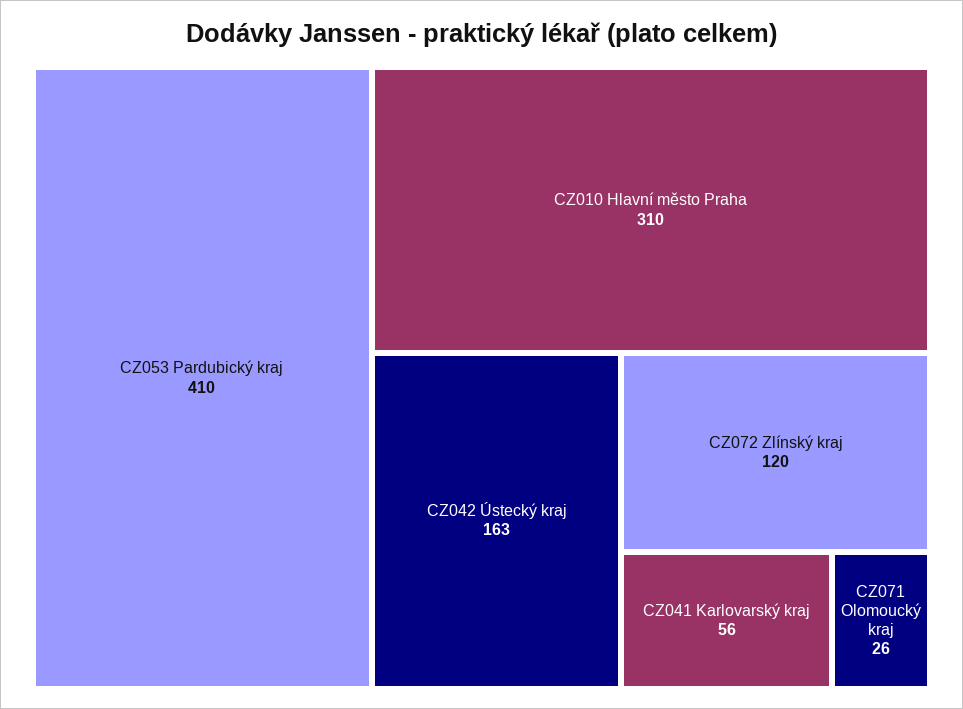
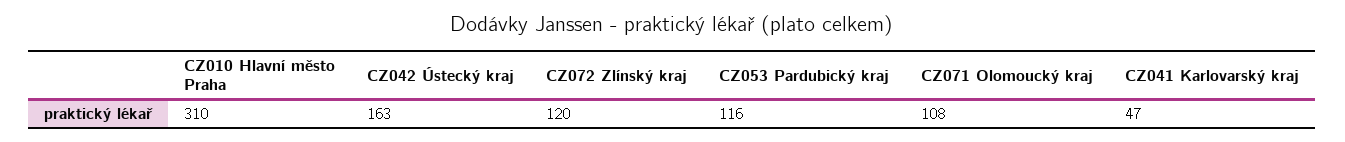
CZ053 Pardubický kraj: 410 -> 116
CZ041 Karlovarský kraj: 56 -> 47
CZ071 Olomoucký kraj: 26 -> 108

